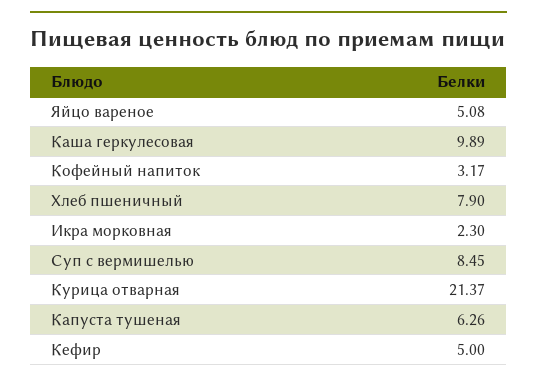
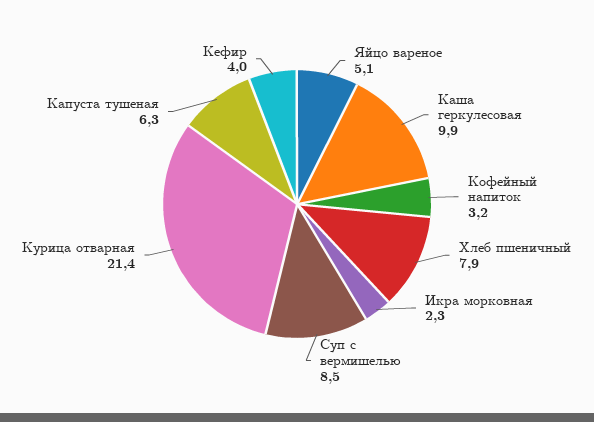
Кефир: 5 -> 4

